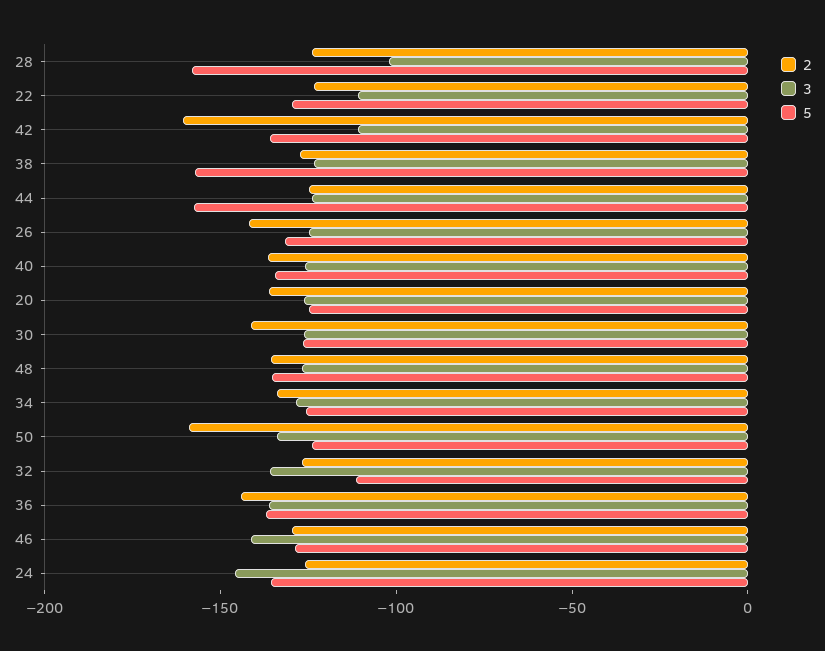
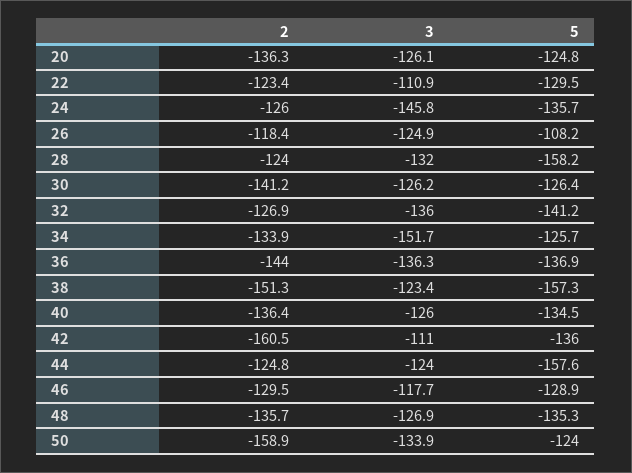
3, 28: -100 -> -132
2, 38: -130 -> -151.3
2, 26: -140 -> -118.4
5, 26: -130 -> -108.2
3, 34: -130 -> -151.7
5, 32: -110 -> -141.2
3, 46: -140 -> -117.7

